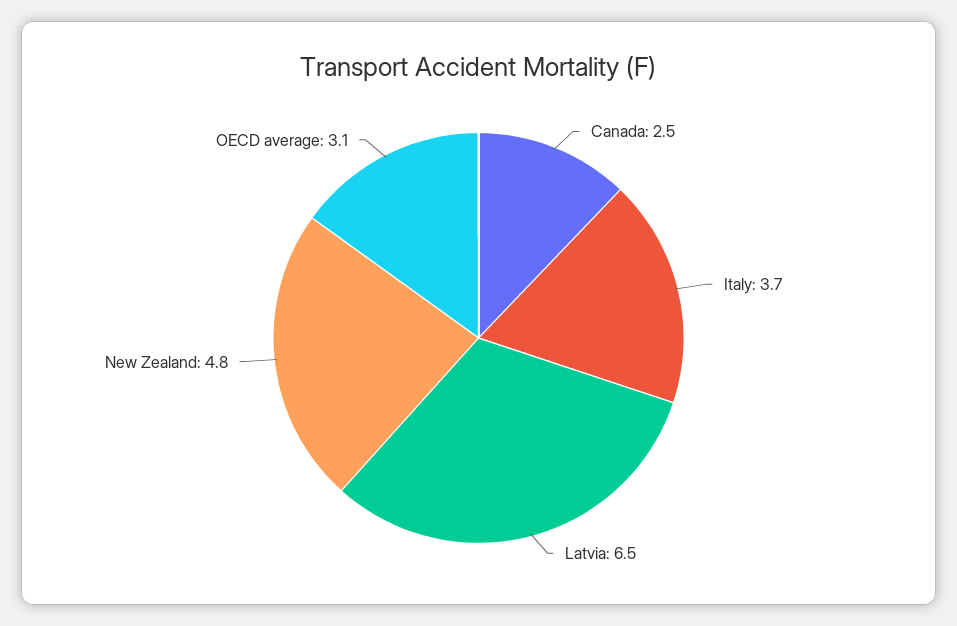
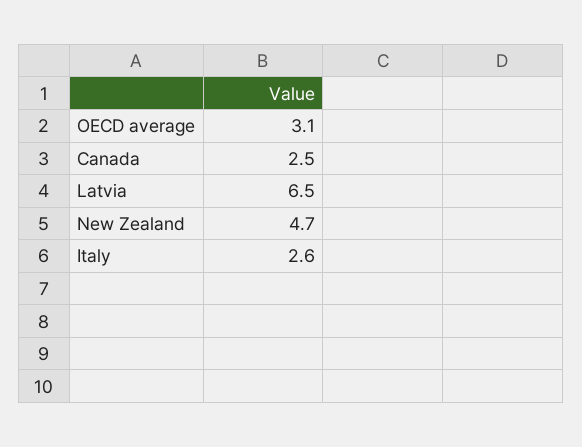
Italy: 3.7 -> 2.6
New Zealand: 4.8 -> 4.7

